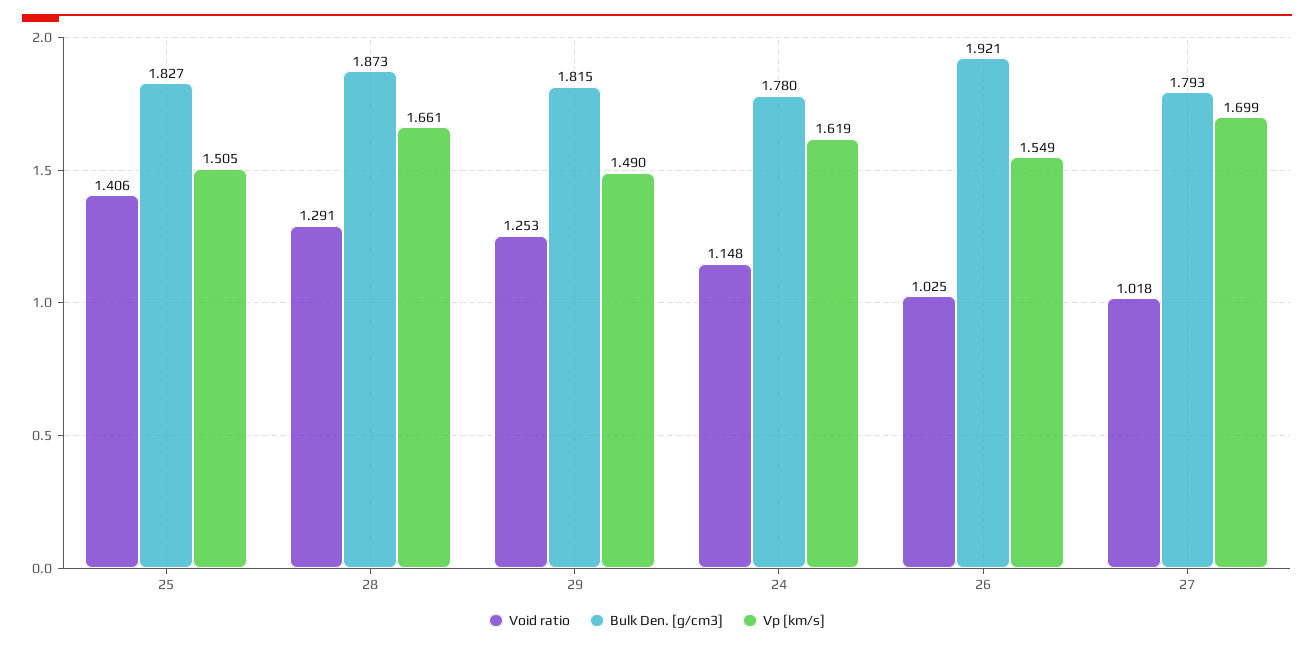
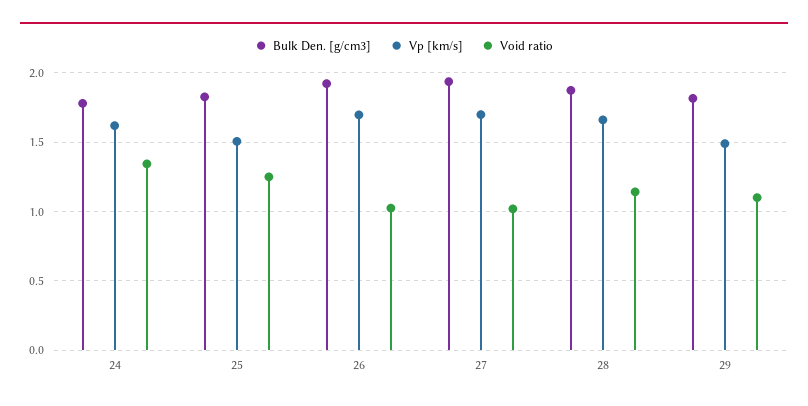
Void ratio, 25: 1.406 -> 1.25
Void ratio, 28: 1.291 -> 1.15
Void ratio, 29: 1.253 -> 1.1
Void ratio, 24: 1.148 -> 1.35
Vp [km/s], 26: 1.549 -> 1.7
Bulk Den. [g/cm3], 27: 1.793 -> 1.95

